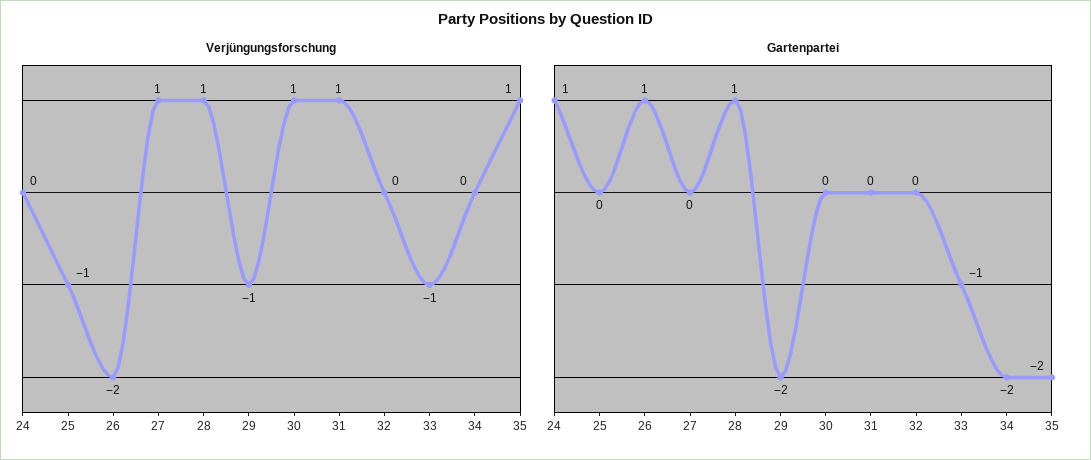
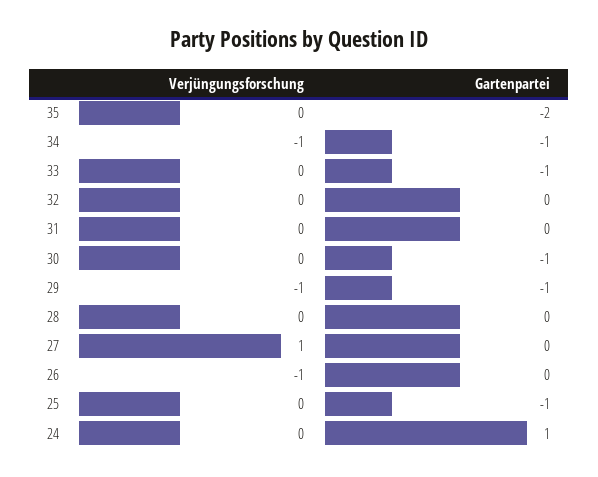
Verjüngungsforschung, 25: -1 -> 0
Verjüngungsforschung, 26: -2 -> -1
Verjüngungsforschung, 28: 1 -> 0
Verjüngungsforschung, 30: 1 -> 0
Verjüngungsforschung, 31: 1 -> 0
Verjüngungsforschung, 33: -1 -> 0
Verjüngungsforschung, 34: 0 -> -1
Verjüngungsforschung, 35: 1 -> 0
Gartenpartei, 25: 0 -> -1
Gartenpartei, 26: 1 -> 0
Gartenpartei, 28: 1 -> 0
Gartenpartei, 29: -2 -> -1
Gartenpartei, 30: 0 -> -1
Gartenpartei, 34: -2 -> -1

